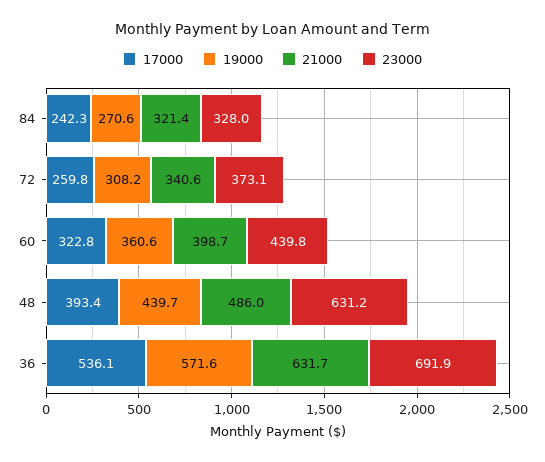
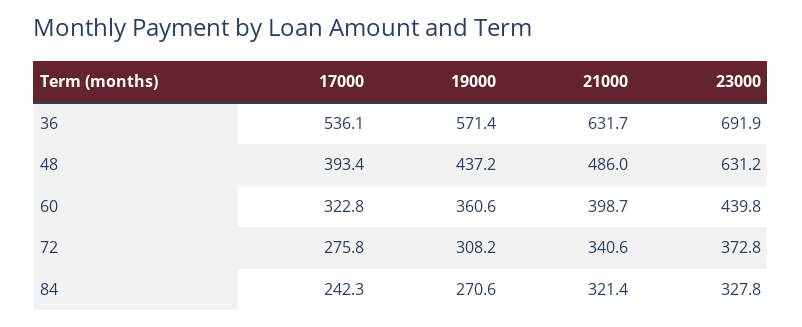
23000, 84: 328 -> 327.8
17000, 72: 259.8 -> 275.8
23000, 72: 373.1 -> 372.8
19000, 48: 439.7 -> 437.2
19000, 36: 571.6 -> 571.4

